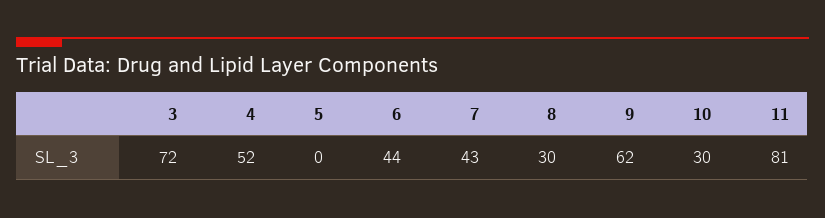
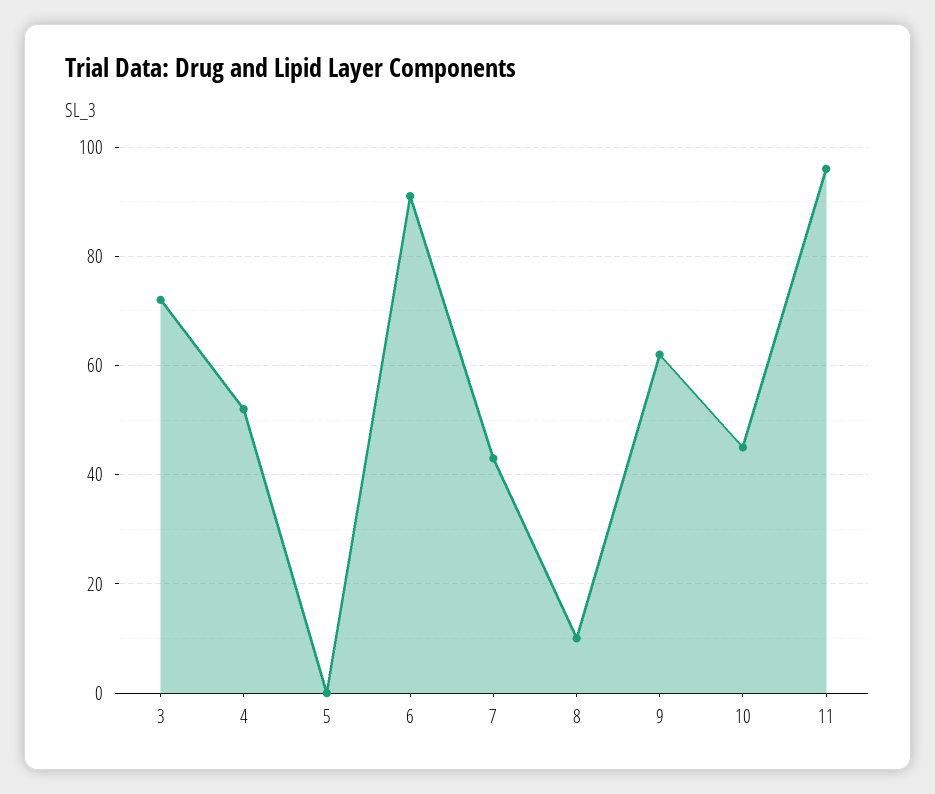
6: 44 -> 90
8: 30 -> 10
10: 30 -> 45
11: 81 -> 95

